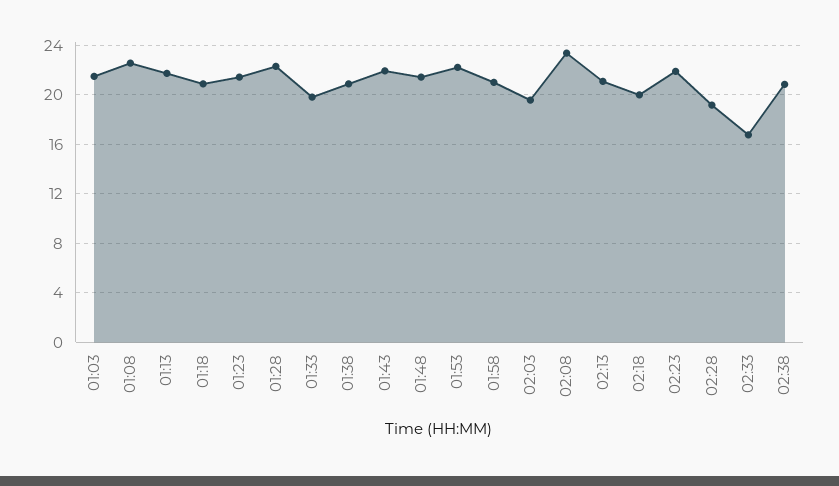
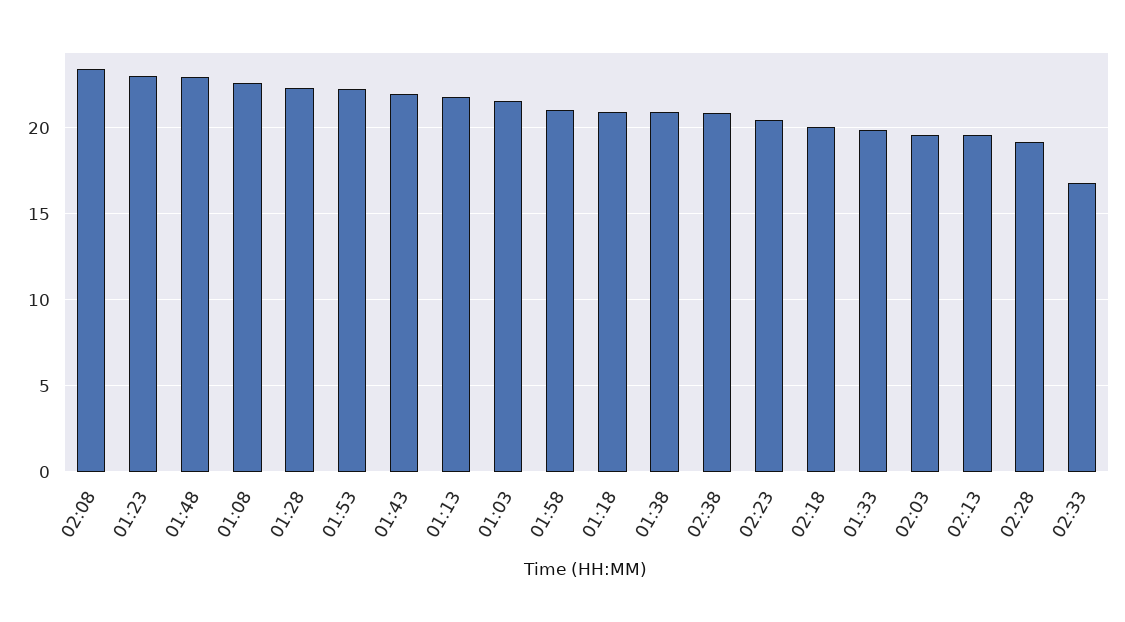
01:23: 21.5 -> 23
01:48: 21.5 -> 23
02:13: 21 -> 19.5
02:23: 22 -> 20.5

